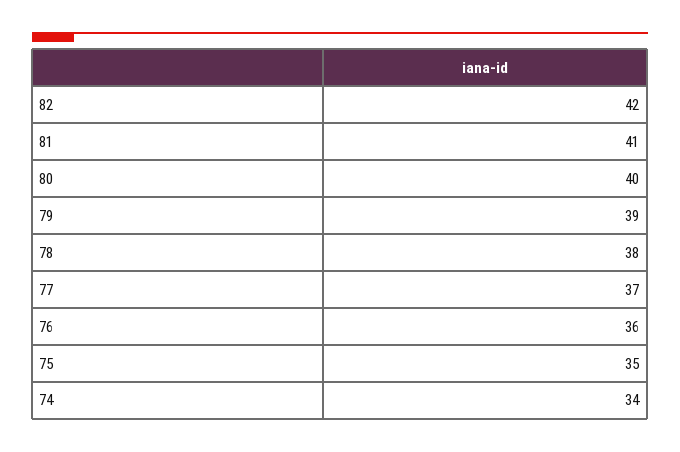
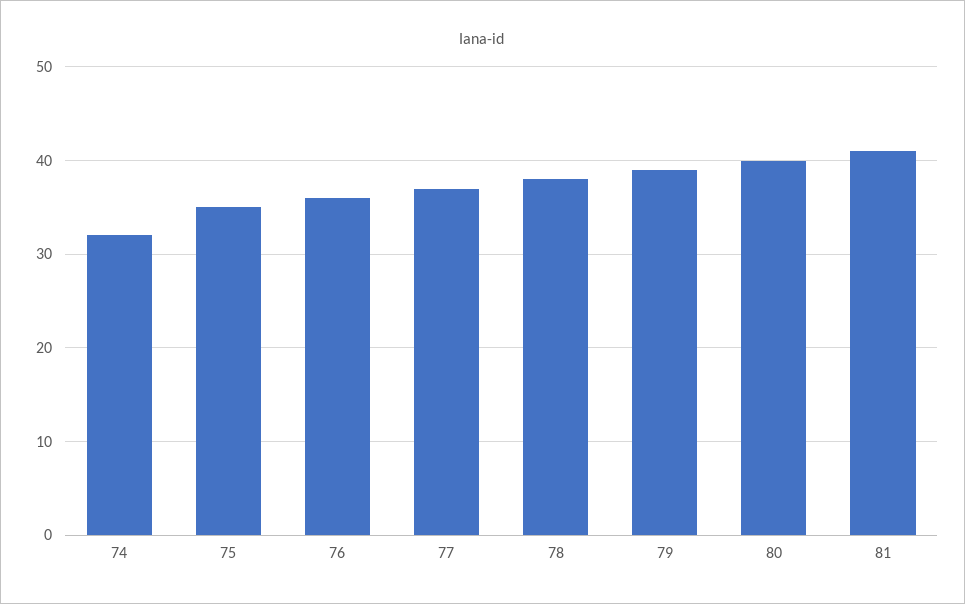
82: 42 -> none
74: 34 -> 32

